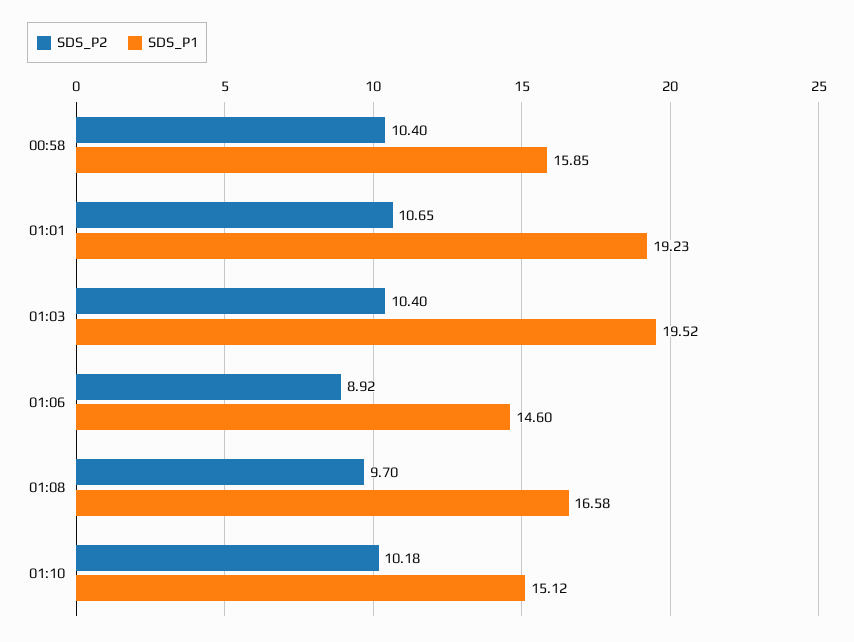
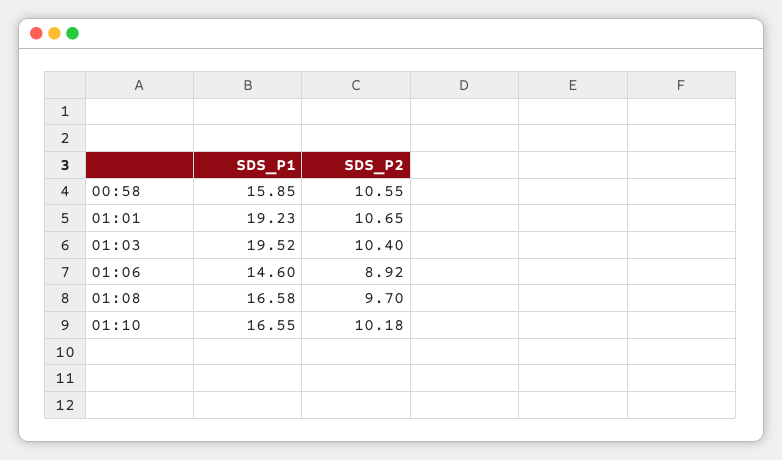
SDS_P2, 00:58: 10.4 -> 10.55
SDS_P1, 01:10: 15.12 -> 16.55

